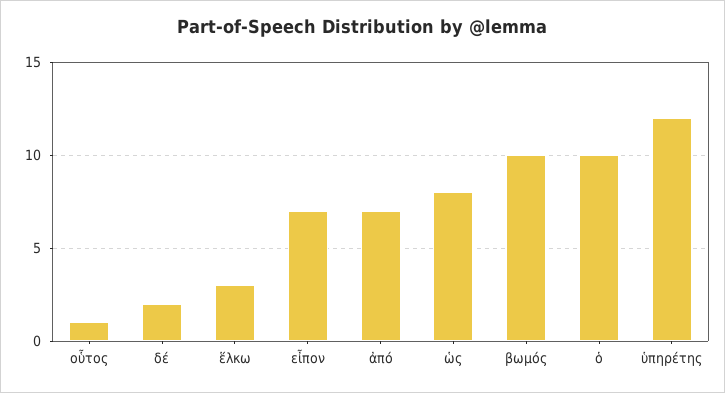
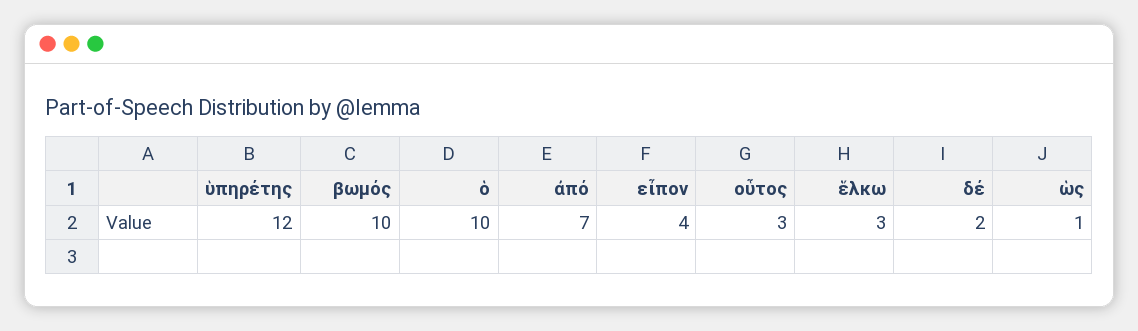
οὗτος: 1 -> 3
εἶπον: 7 -> 4
ὡς: 8 -> 1

